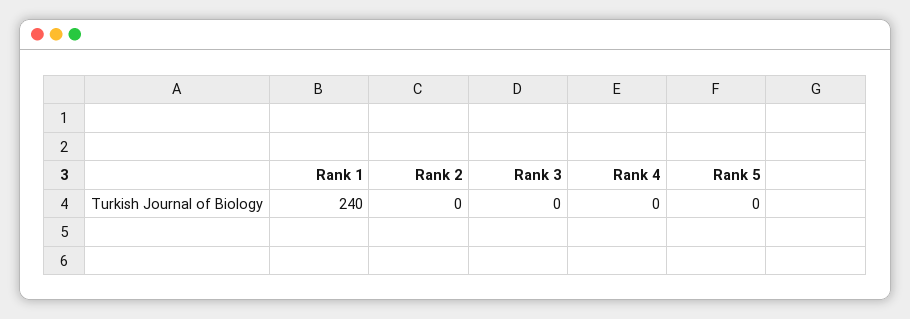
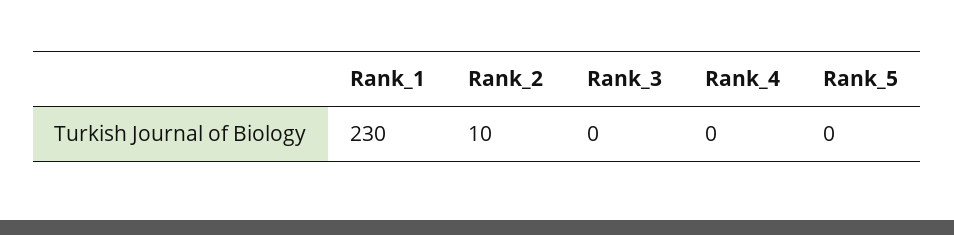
Rank 1: 240 -> 230
Rank 2: 0 -> 10

